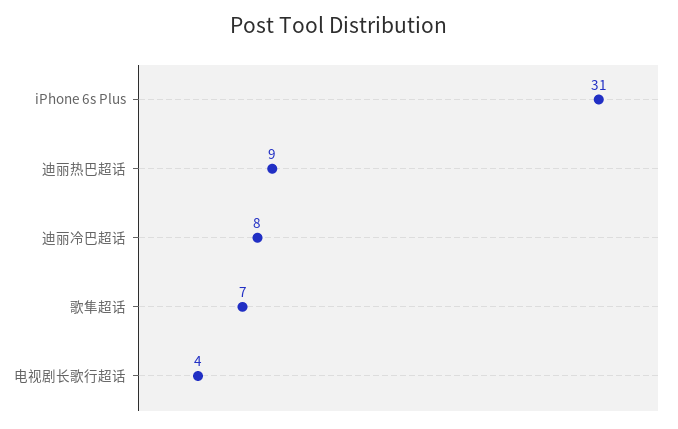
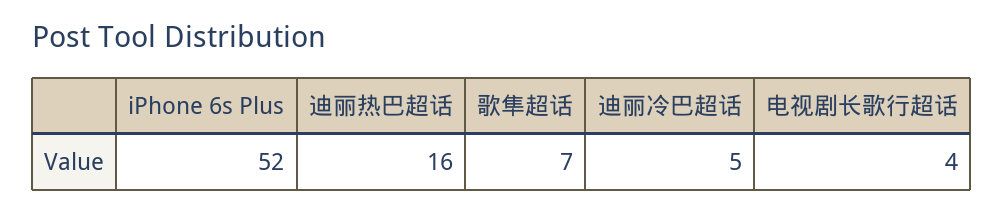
iPhone 6s Plus: 31 -> 52
迪丽热巴超话: 9 -> 16
迪丽冷巴超话: 8 -> 5

